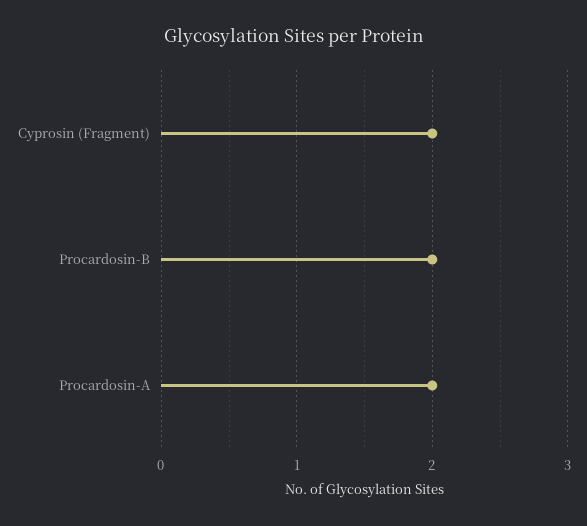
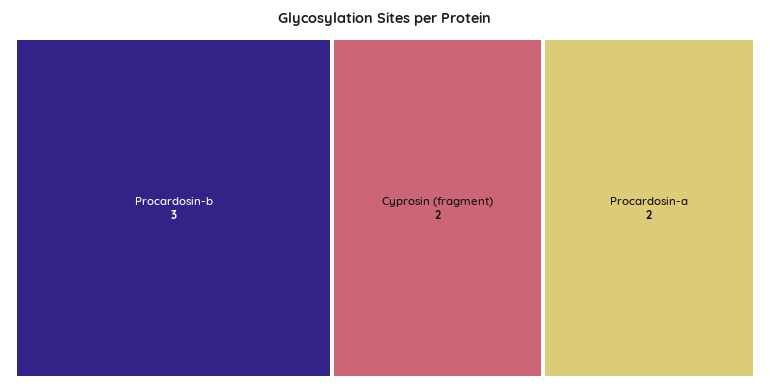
Procardosin-B: 2 -> 3

